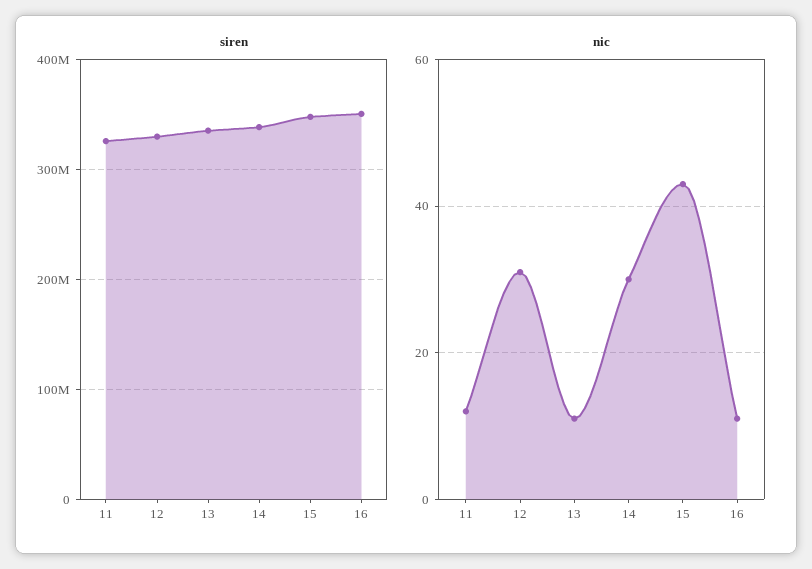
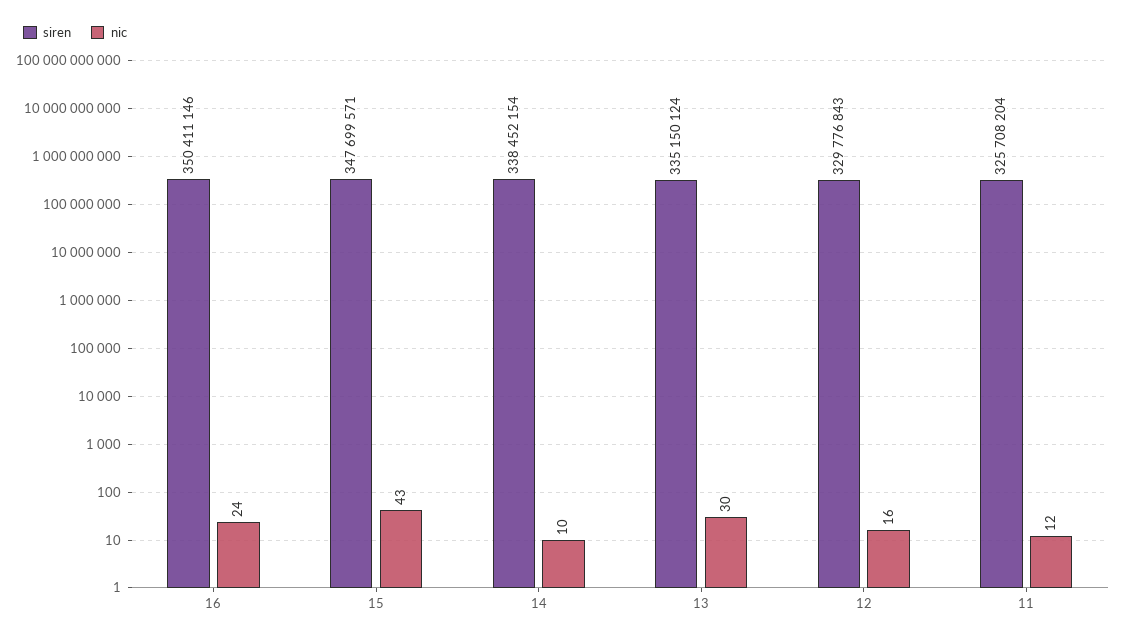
nic, 12: 30 -> 16
nic, 13: 10 -> 30
nic, 14: 30 -> 10
nic, 16: 10 -> 24

